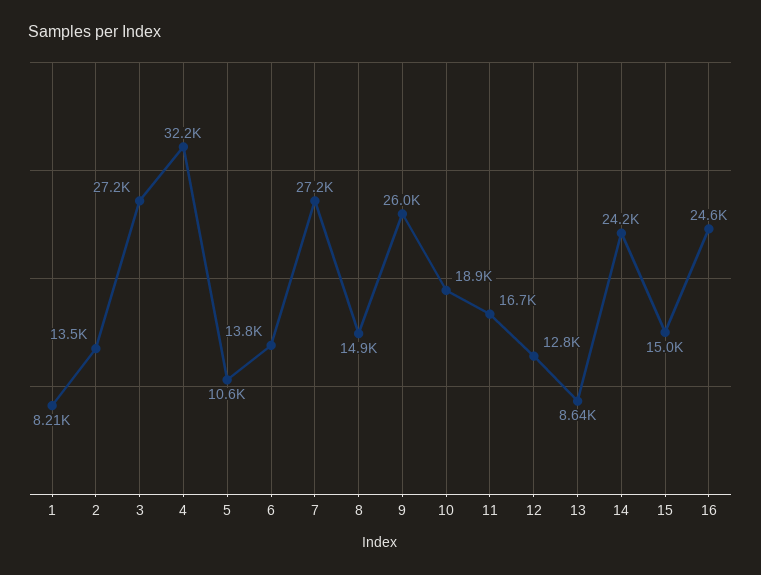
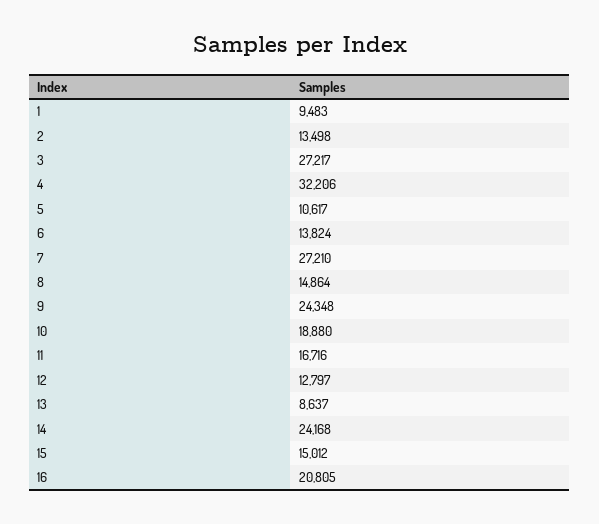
1: 8210 -> 9483
9: 26000 -> 24348
16: 24600 -> 20805

